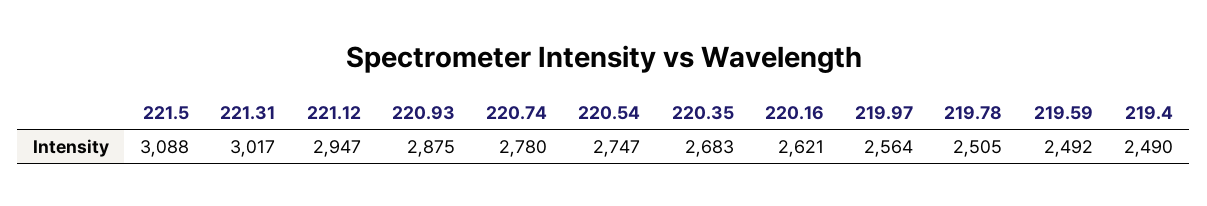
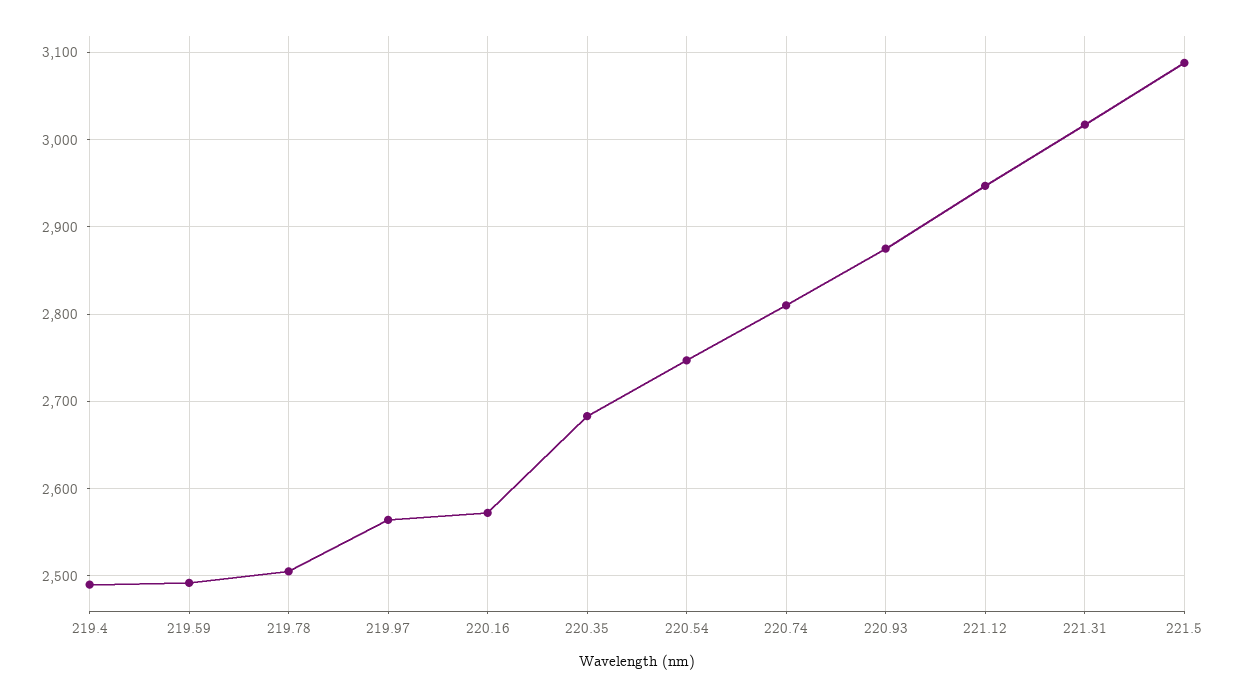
220.74: 2780 -> 2810
220.16: 2621 -> 2570

